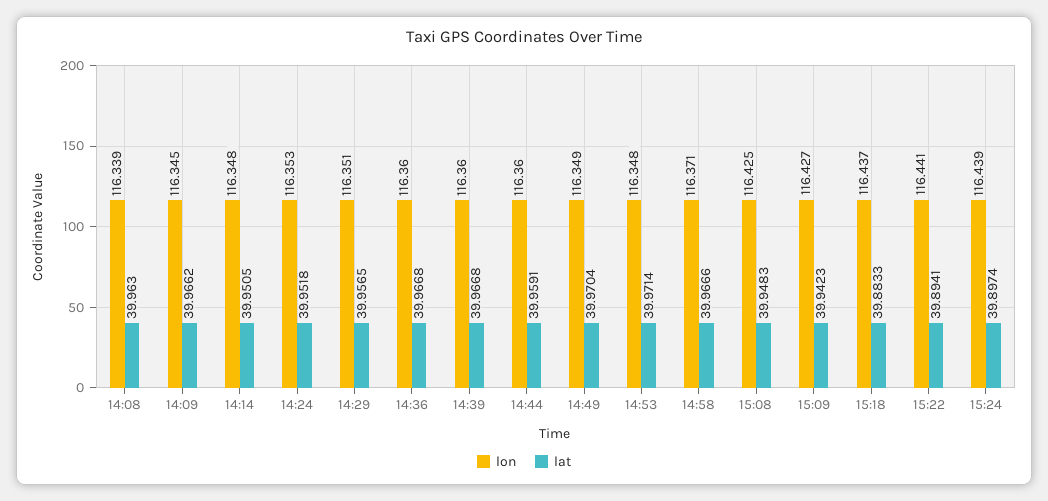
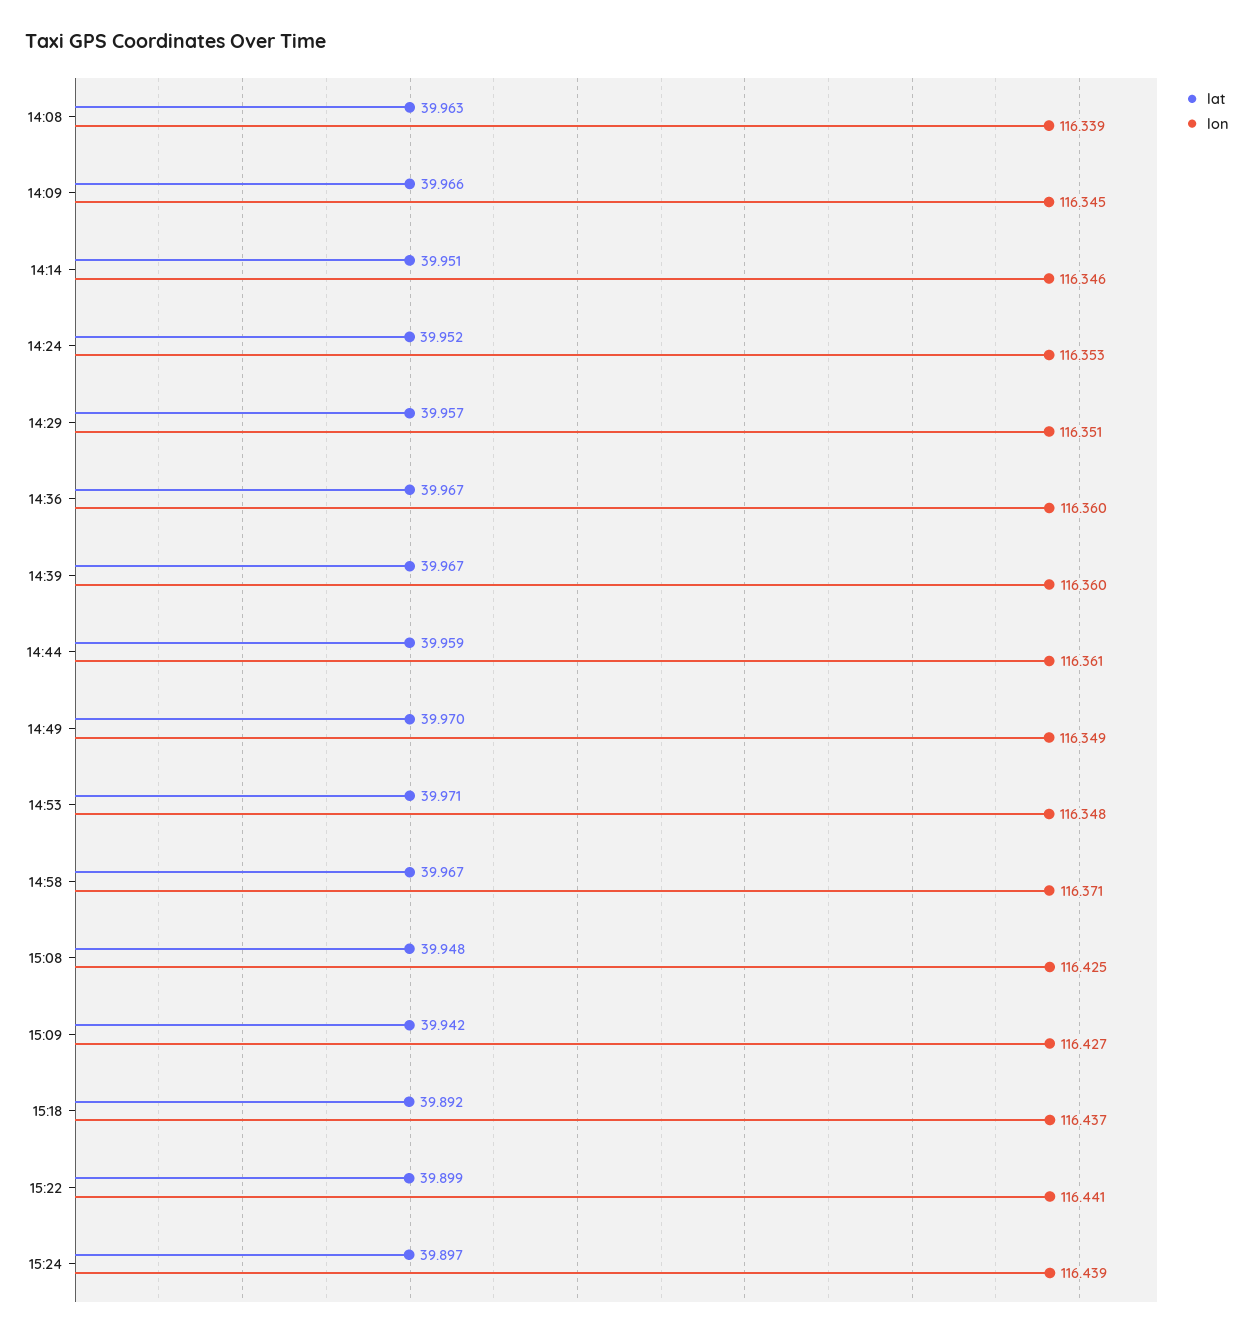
lon, 14:14: 116.348 -> 116.346
lon, 14:44: 116.36 -> 116.361
lat, 15:18: 39.8833 -> 39.892
lat, 15:22: 39.8941 -> 39.899

